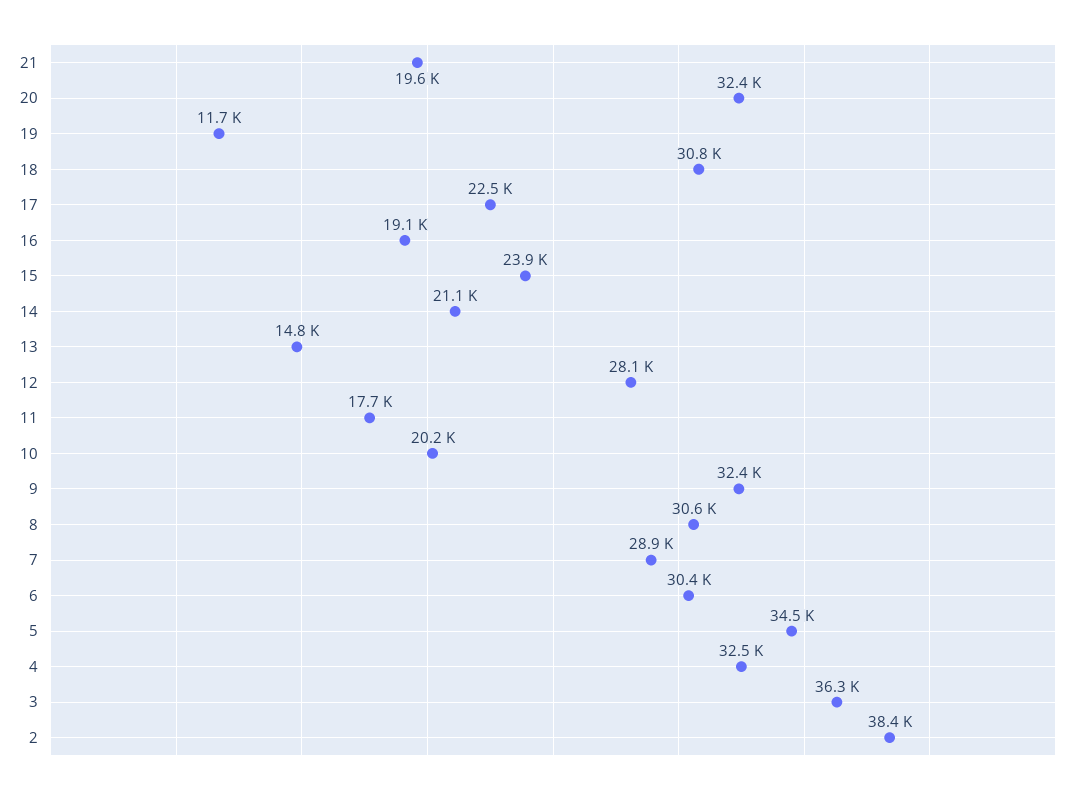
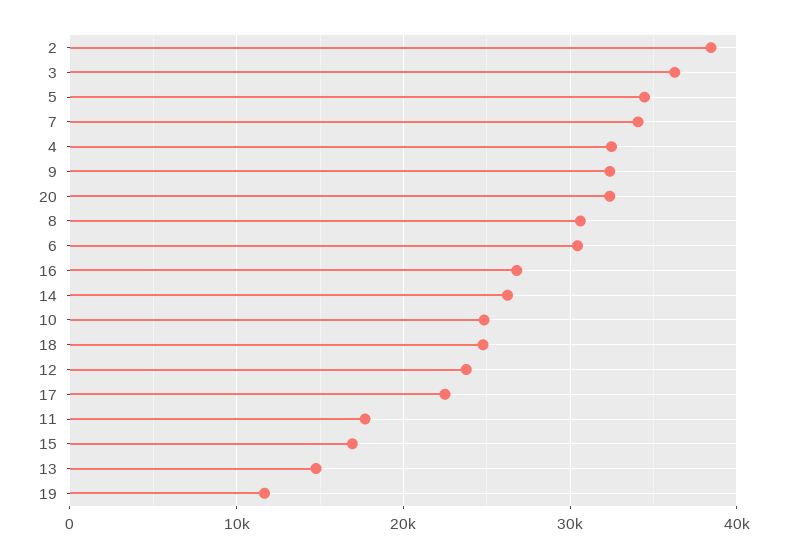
21: 19600 -> none
18: 30800 -> 25000
16: 19100 -> 27000
15: 23900 -> 17000
14: 21100 -> 26000
12: 28100 -> 24000
10: 20200 -> 25000
7: 28900 -> 34000

